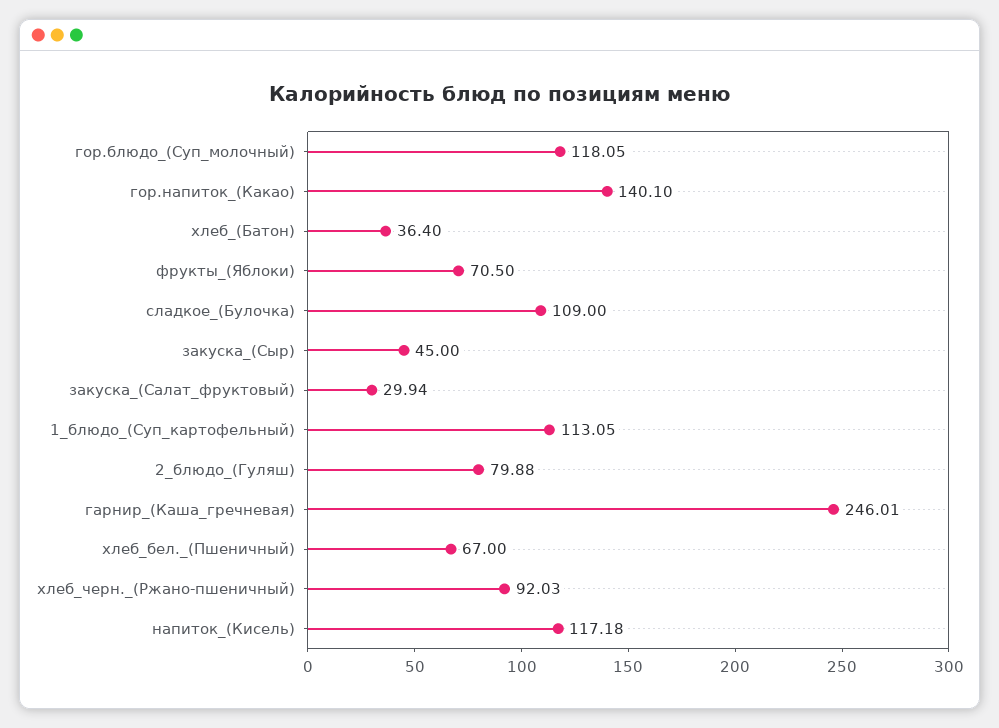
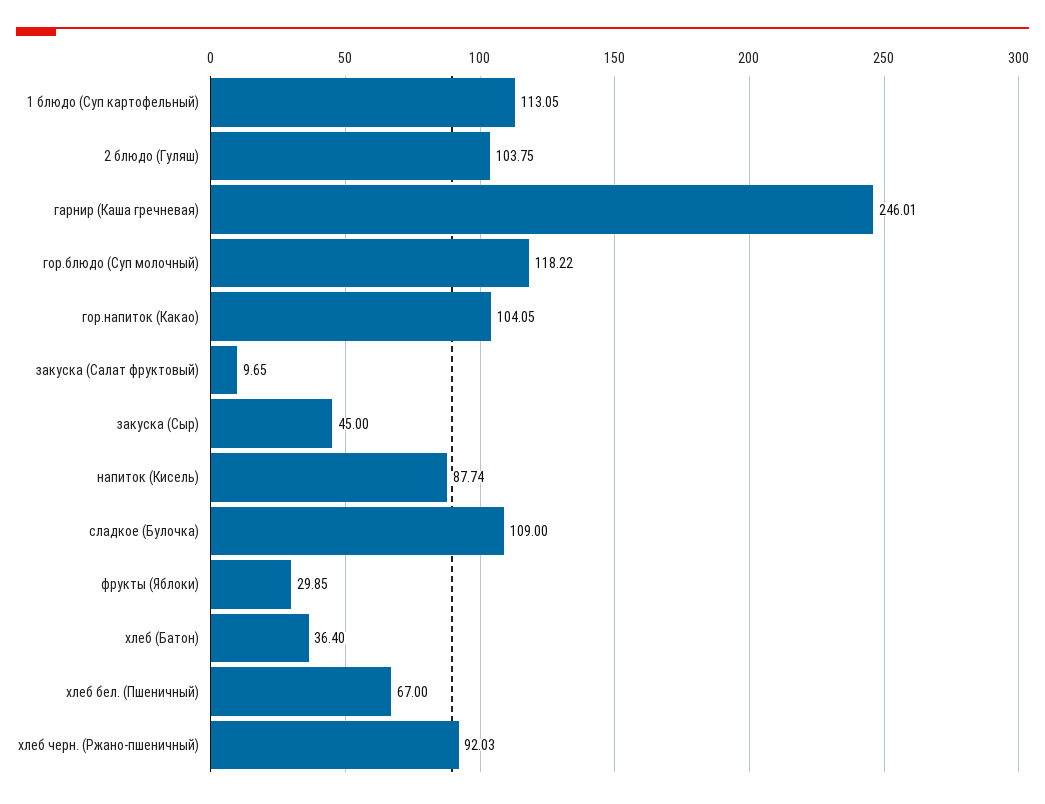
гор.блюдо_(Суп_молочный): 118.05 -> 118.22
гор.напиток_(Какао): 140.1 -> 104.05
фрукты_(Яблоки): 70.5 -> 29.85
закуска_(Салат_фруктовый): 29.94 -> 9.65
2_блюдо_(Гуляш): 79.88 -> 103.75
напиток_(Кисель): 117.18 -> 87.74

